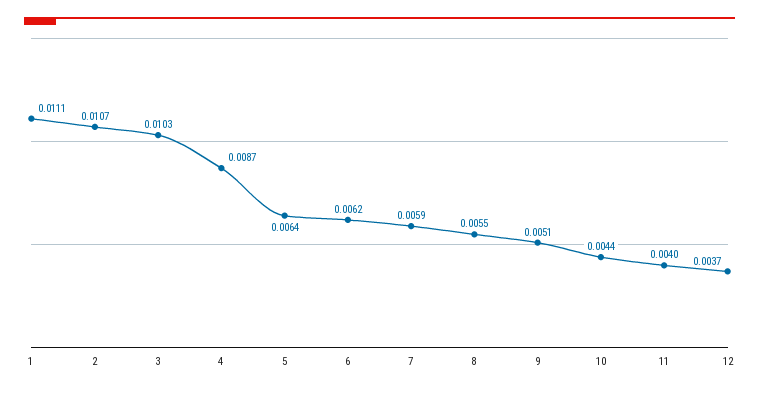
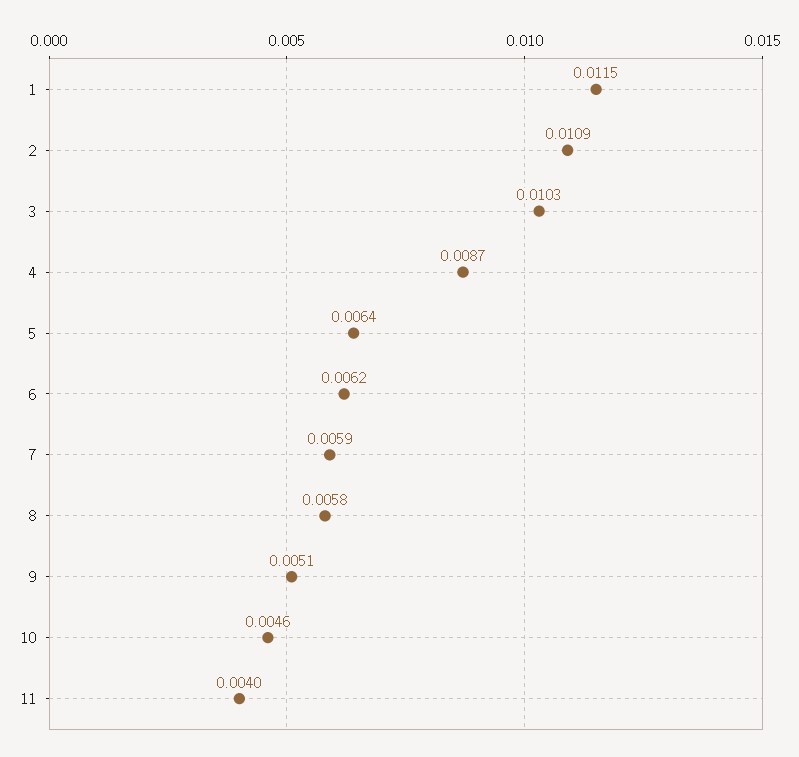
1: 0.0111 -> 0.0115
2: 0.0107 -> 0.0109
8: 0.0055 -> 0.0058
10: 0.0044 -> 0.0046
12: 0.0037 -> none

